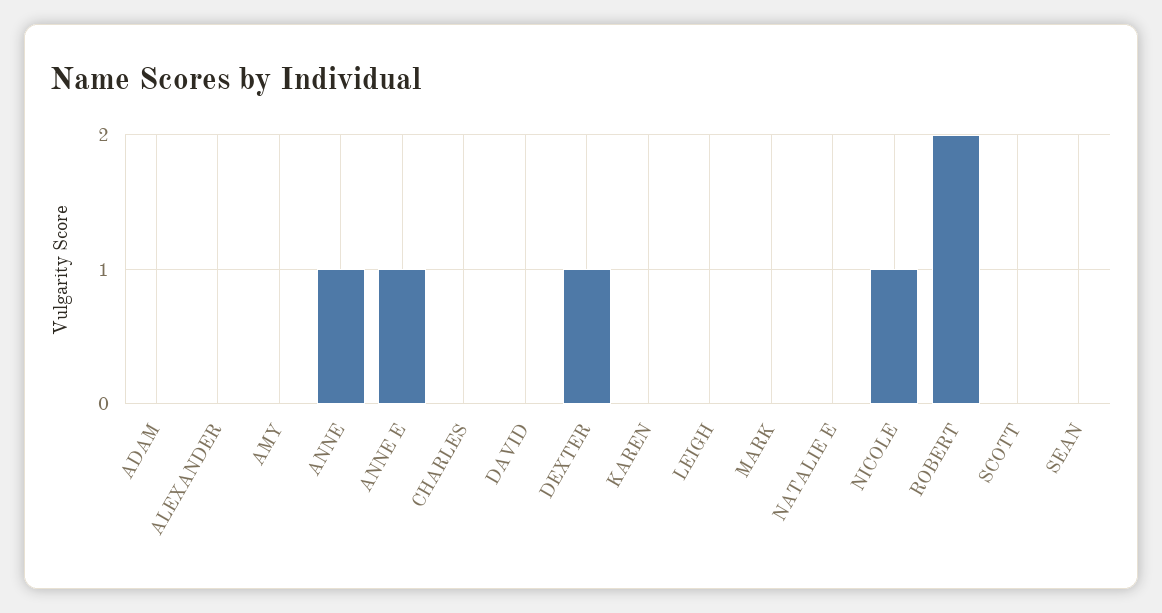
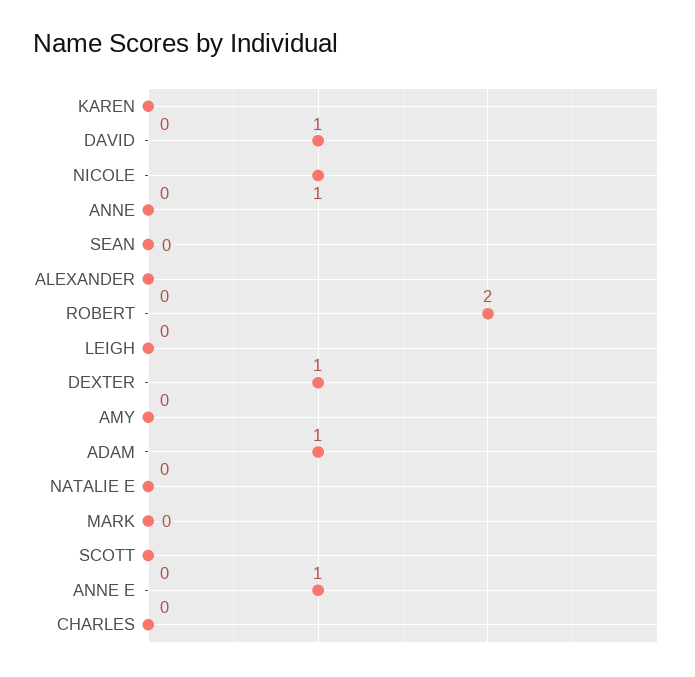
ADAM: 0 -> 1
ANNE: 1 -> 0
DAVID: 0 -> 1

